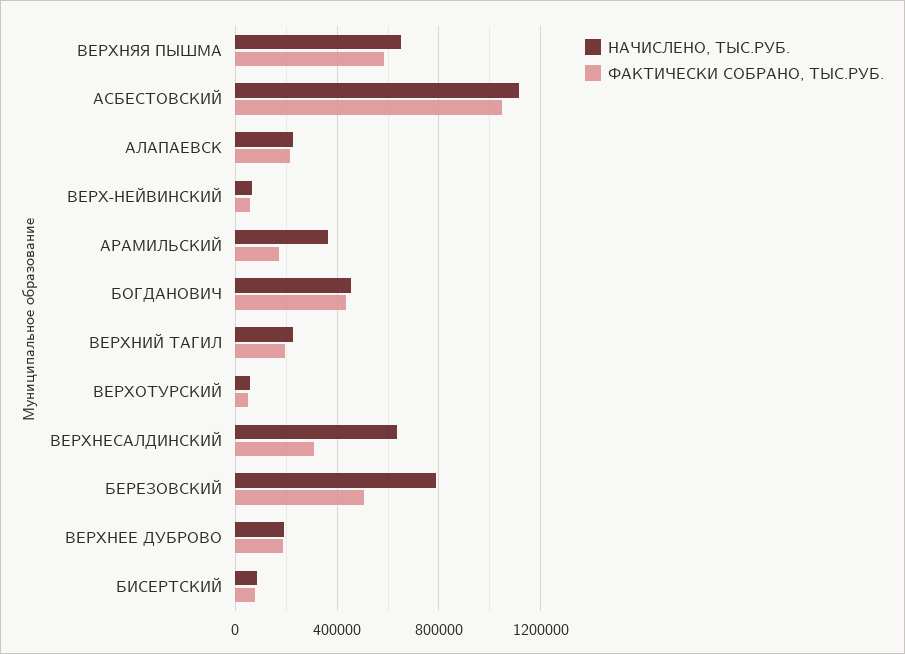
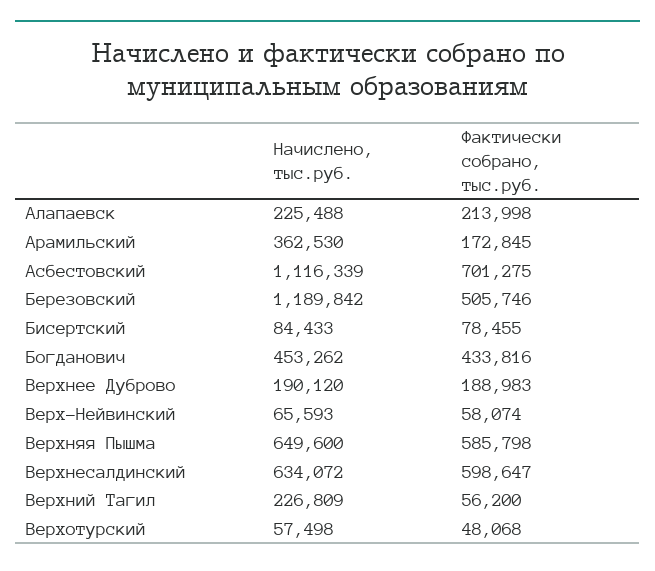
ФАКТИЧЕСКИ СОБРАНО, ТЫС.РУБ., АСБЕСТОВСКИЙ: 1050000 -> 701275
ФАКТИЧЕСКИ СОБРАНО, ТЫС.РУБ., ВЕРХНИЙ ТАГИЛ: 200000 -> 56200
ФАКТИЧЕСКИ СОБРАНО, ТЫС.РУБ., ВЕРХНЕСАЛДИНСКИЙ: 300000 -> 598647
НАЧИСЛЕНО, ТЫС.РУБ., БЕРЕЗОВСКИЙ: 800000 -> 1189842

